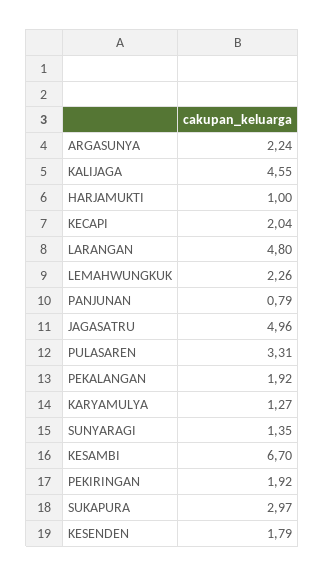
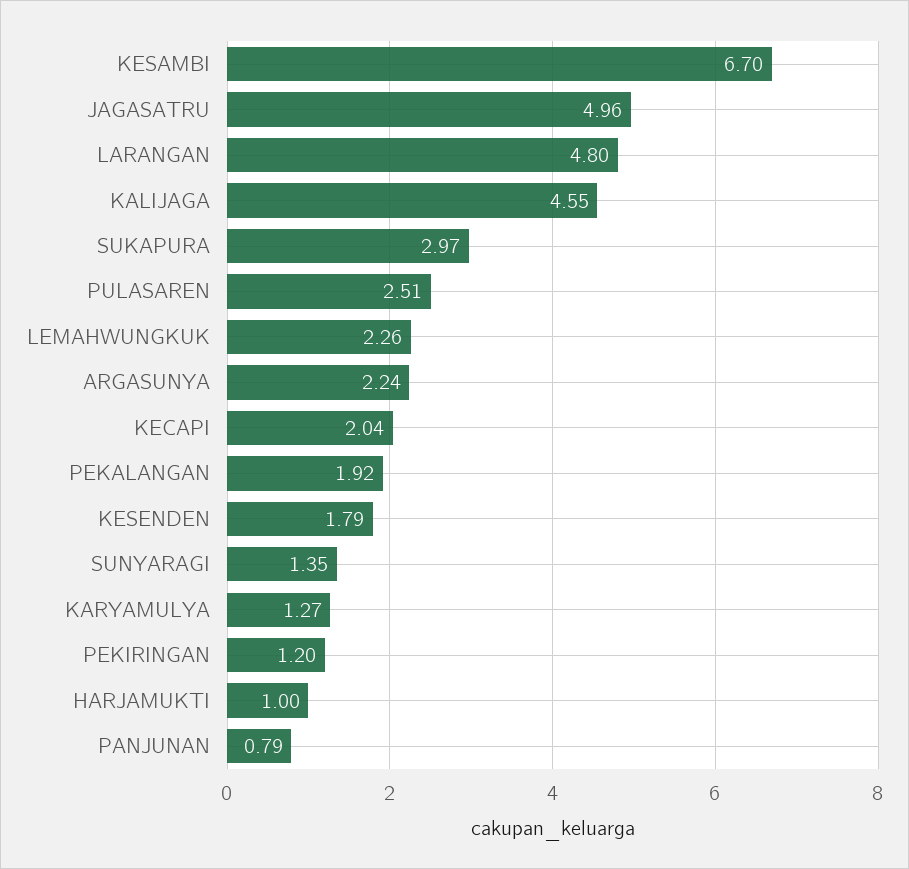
PULASAREN: 3.31 -> 2.51
PEKIRINGAN: 1.92 -> 1.2

